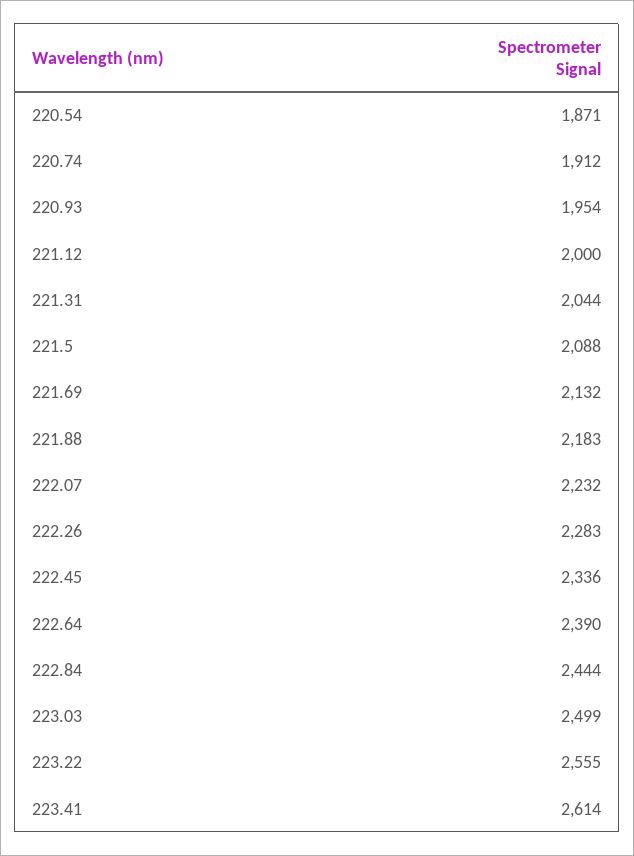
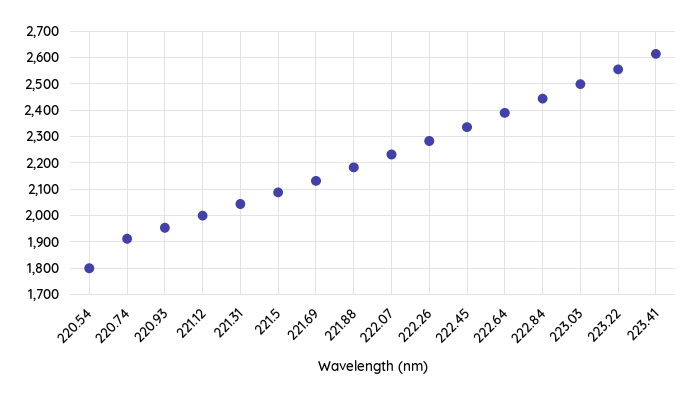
220.54: 1871 -> 1800

